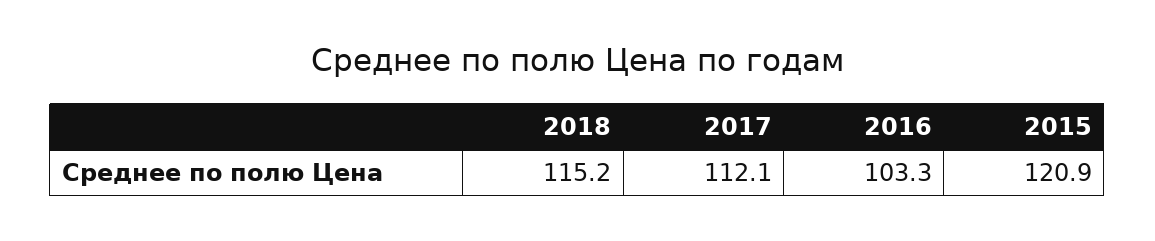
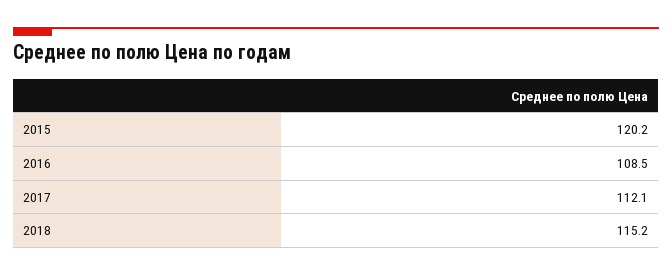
2016: 103.3 -> 108.5
2015: 120.9 -> 120.2

